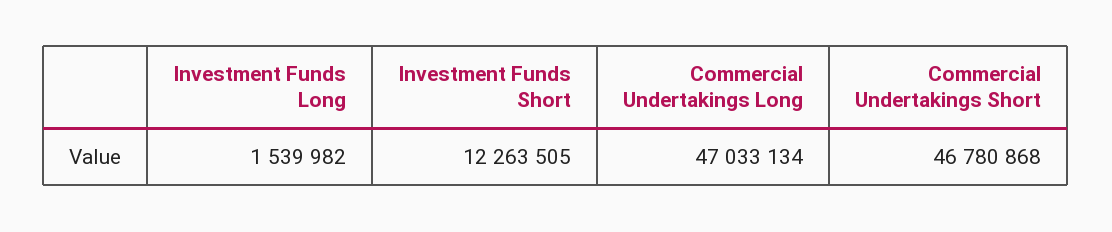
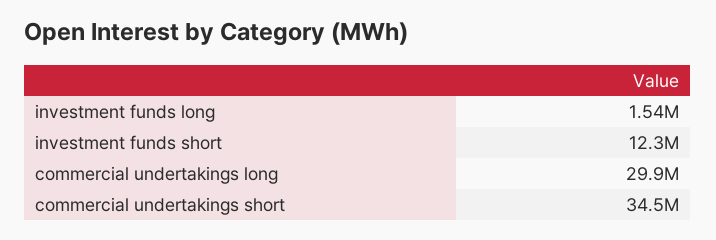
Commercial Undertakings Long: 47033134 -> 29900000
Commercial Undertakings Short: 46780868 -> 34500000

